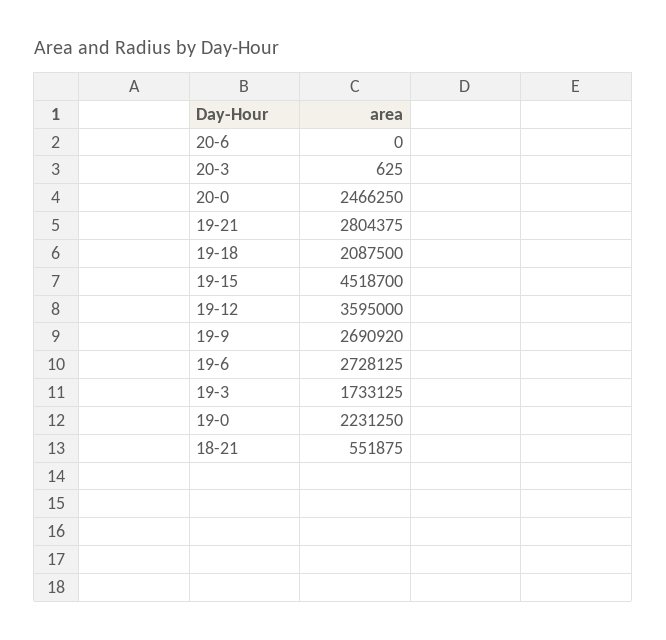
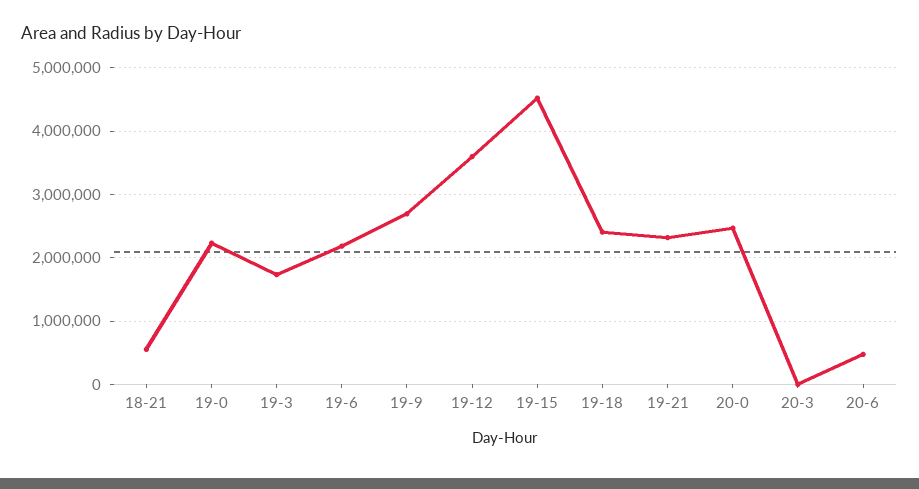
20-6: 0 -> 500000
19-21: 2804375 -> 2300000
19-18: 2087500 -> 2400000
19-6: 2728125 -> 2200000

